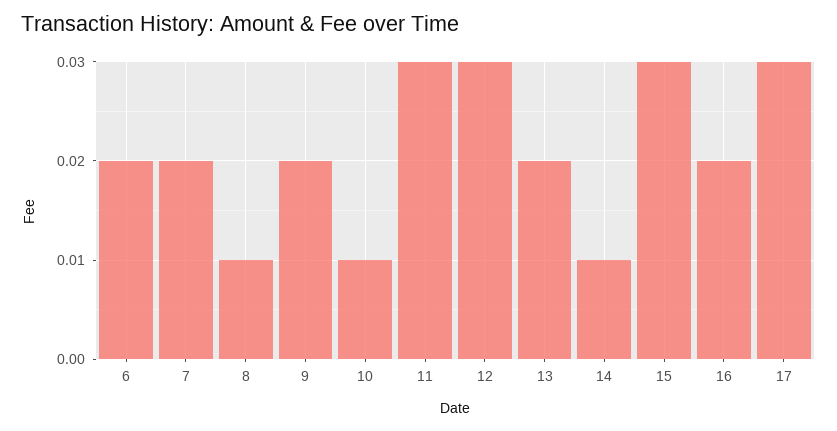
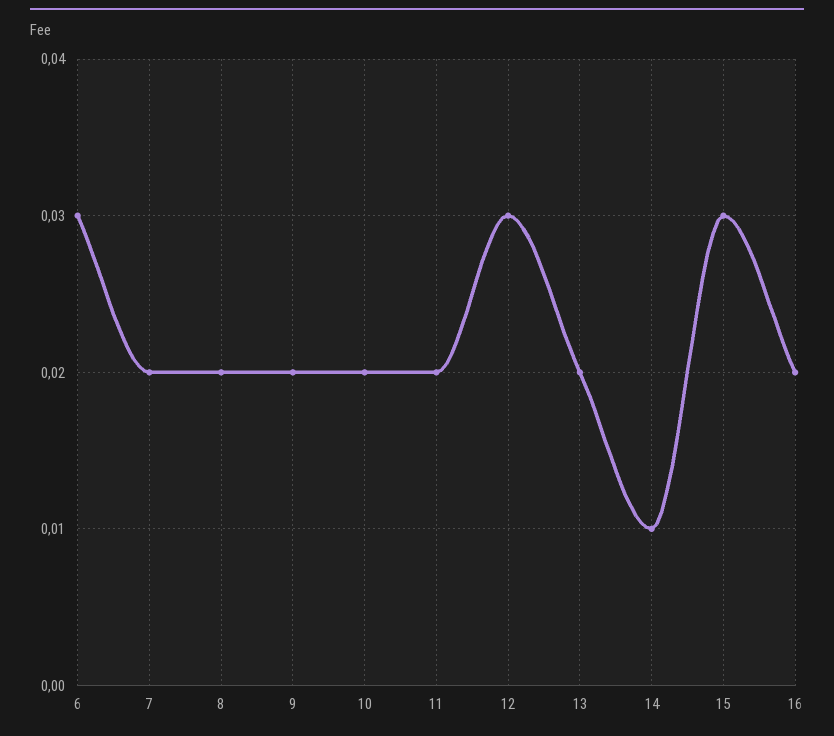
6: 0.02 -> 0.03
8: 0.01 -> 0.02
10: 0.01 -> 0.02
11: 0.03 -> 0.02
17: 0.03 -> none

